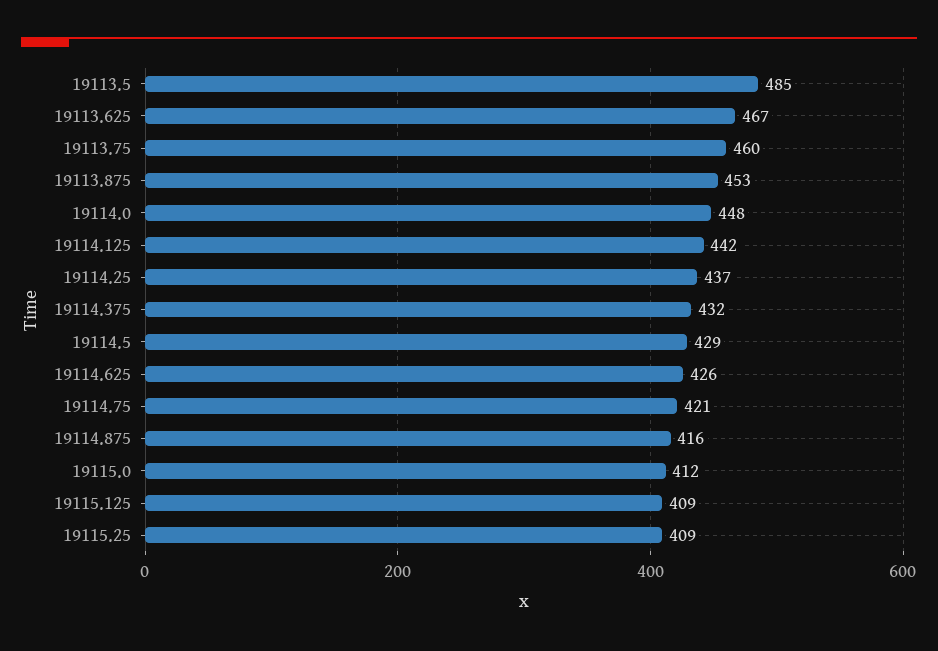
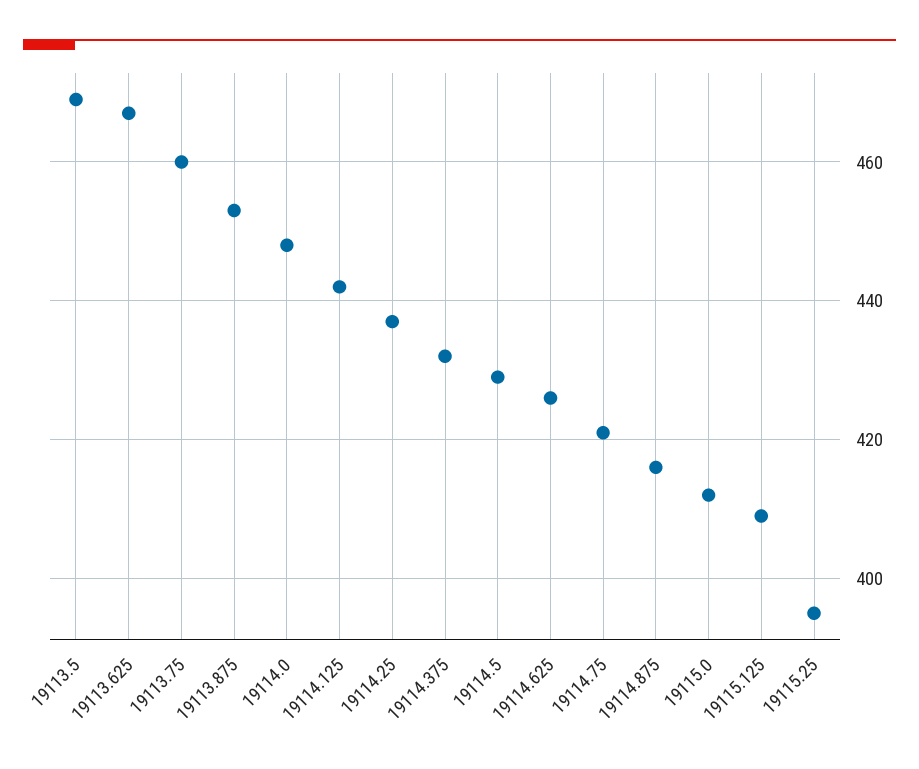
19113.5: 485 -> 470
19115.25: 409 -> 395

